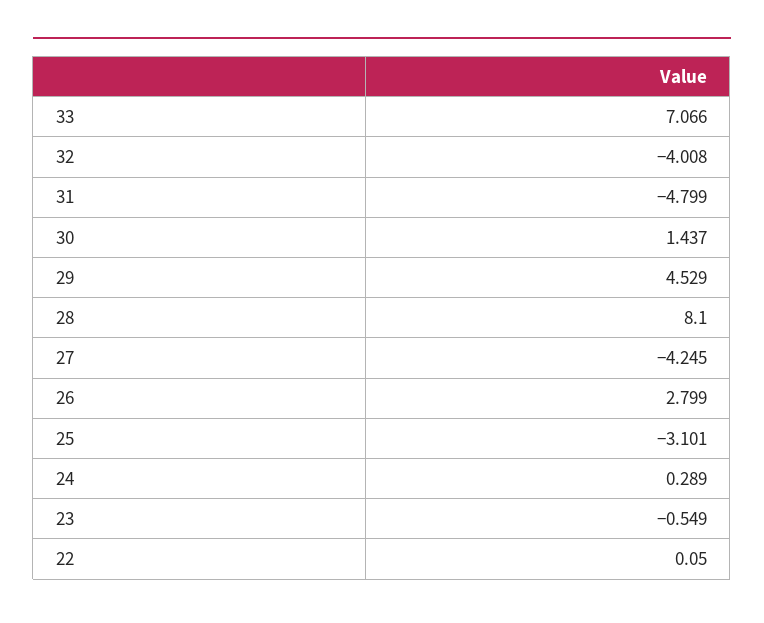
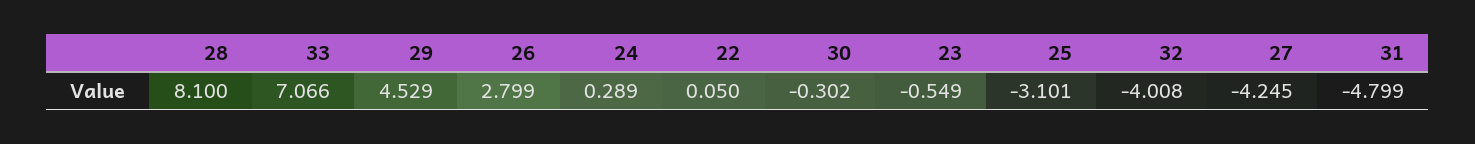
30: 1.437 -> -0.302

